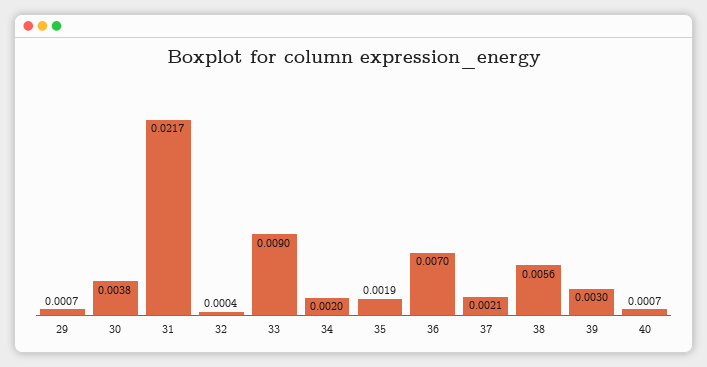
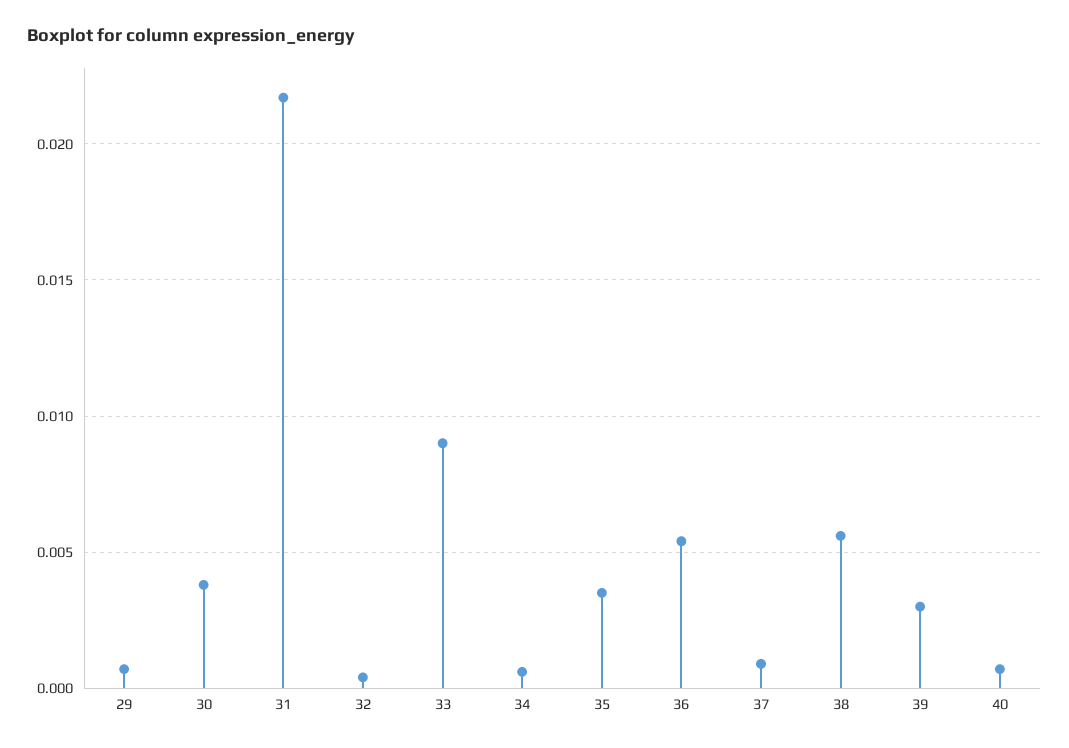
34: 0.002 -> 0.0005
35: 0.0019 -> 0.0035
36: 0.007 -> 0.0055
37: 0.0021 -> 0.001

